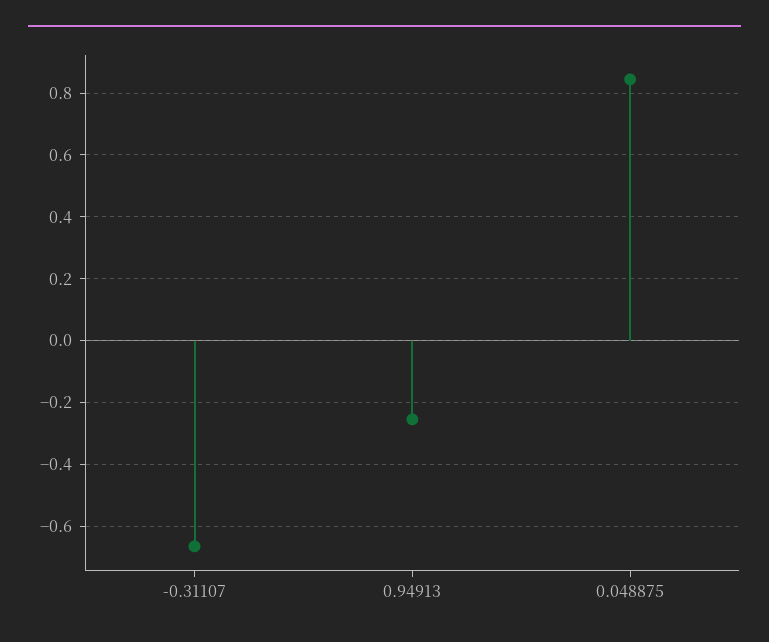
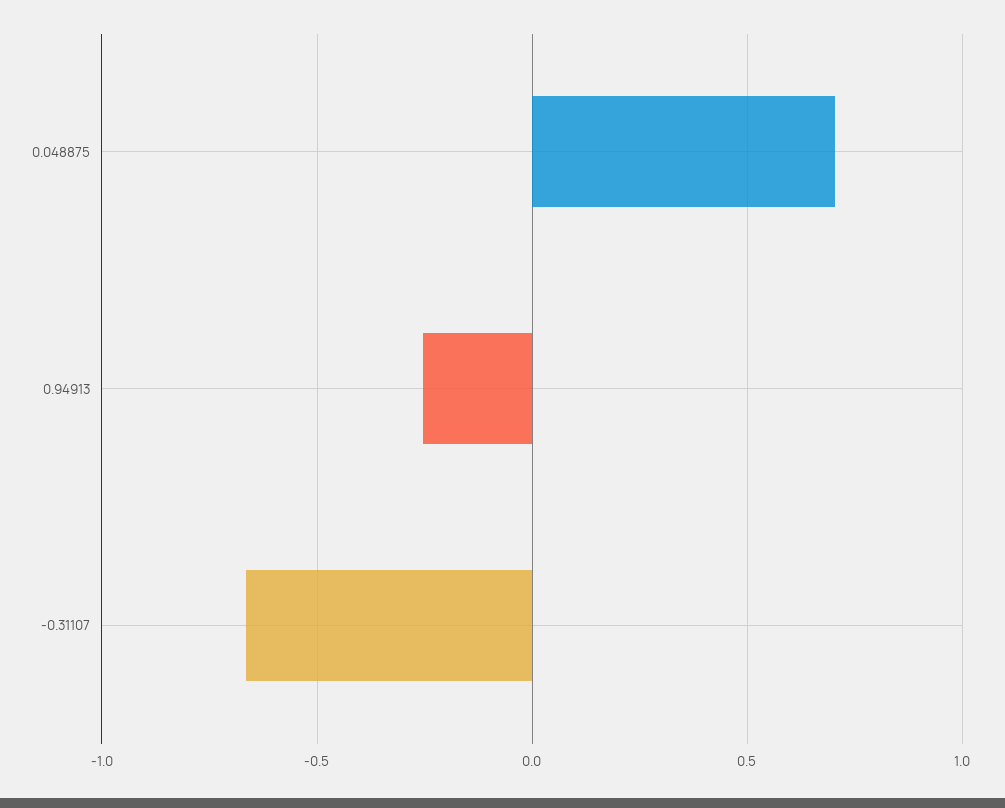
0.048875: 0.84 -> 0.7

